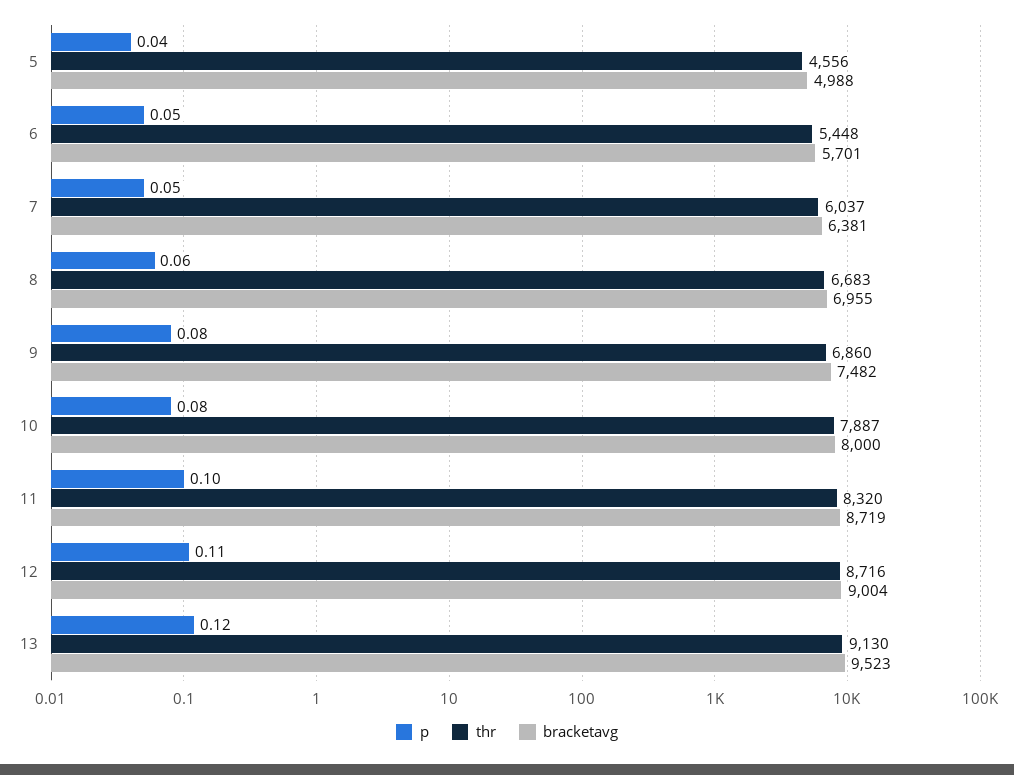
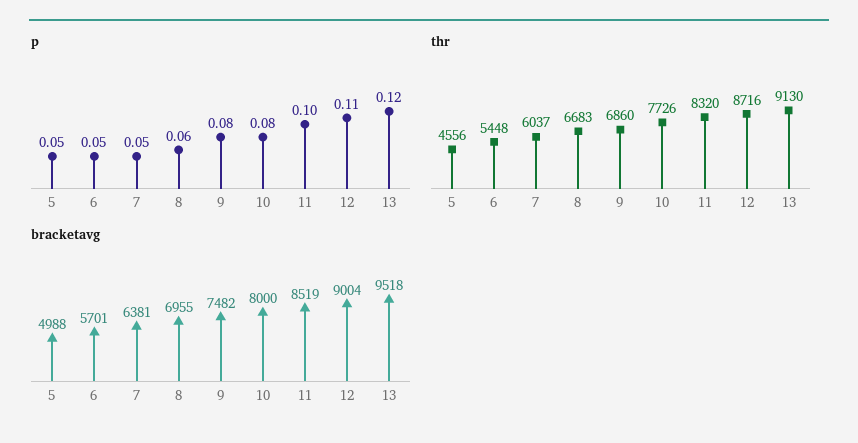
p, 5: 0.04 -> 0.05
thr, 10: 7887 -> 7726
bracketavg, 11: 8719 -> 8519
bracketavg, 13: 9523 -> 9518

